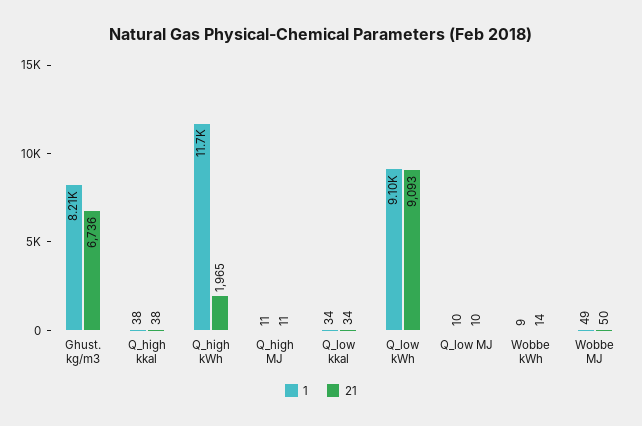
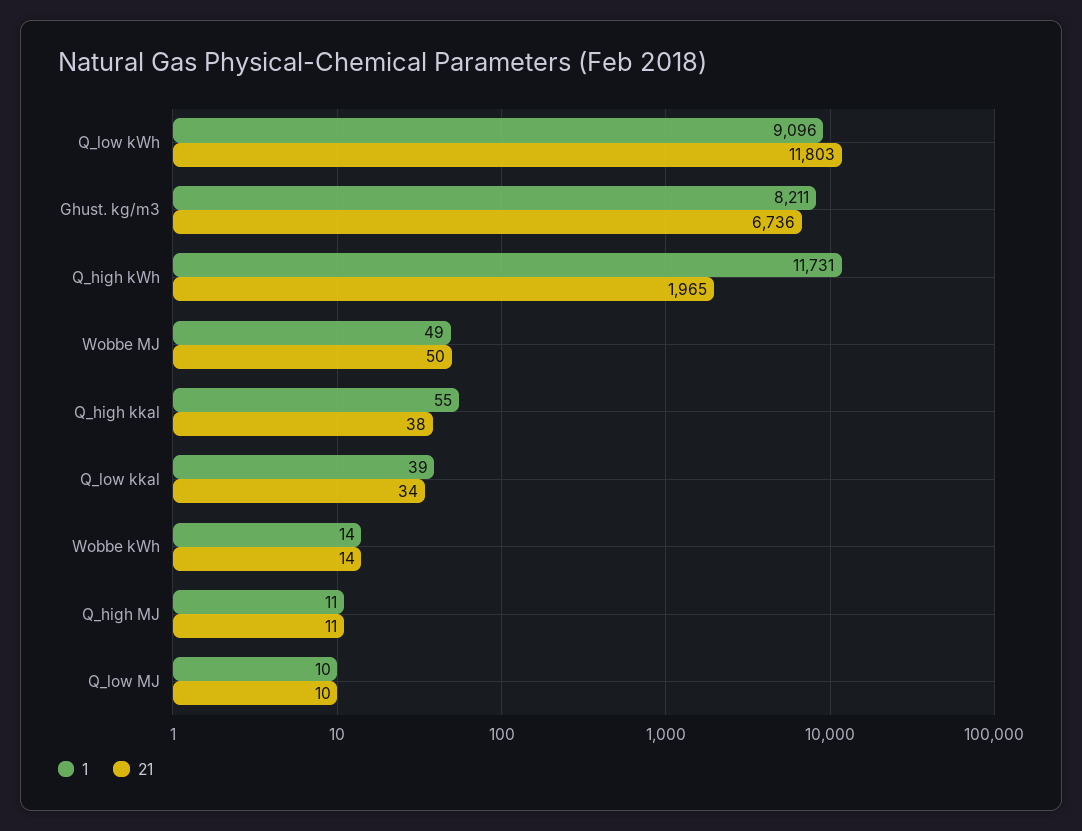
1, Q_high kkal: 38 -> 55
1, Q_low kkal: 34 -> 39
21, Q_low kWh: 9093 -> 11803
1, Wobbe kWh: 9 -> 14

